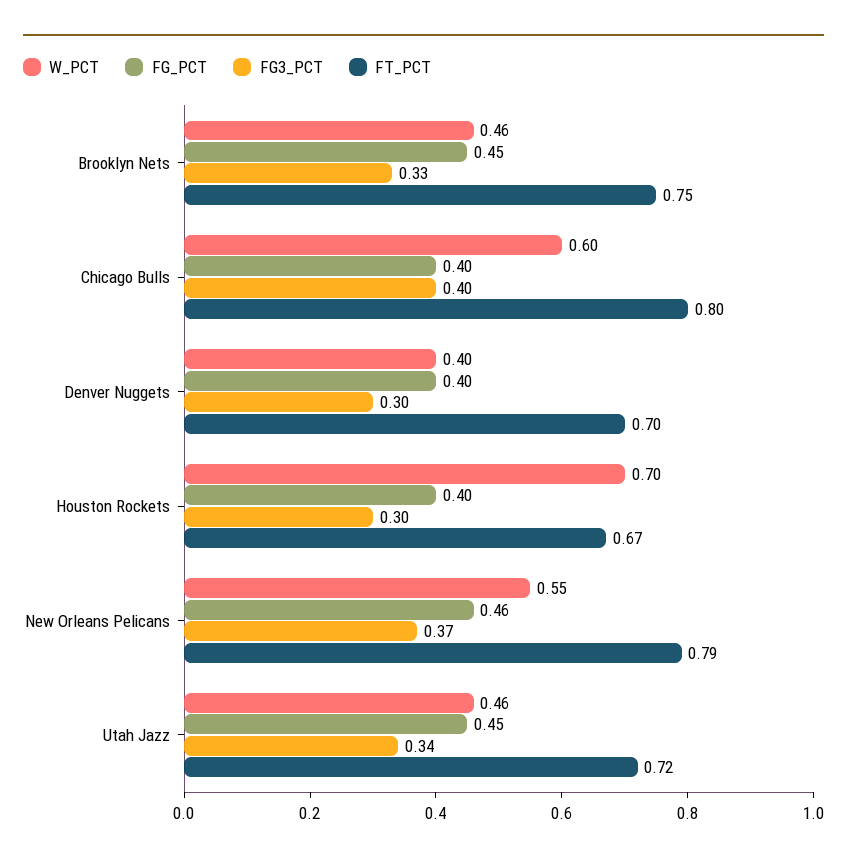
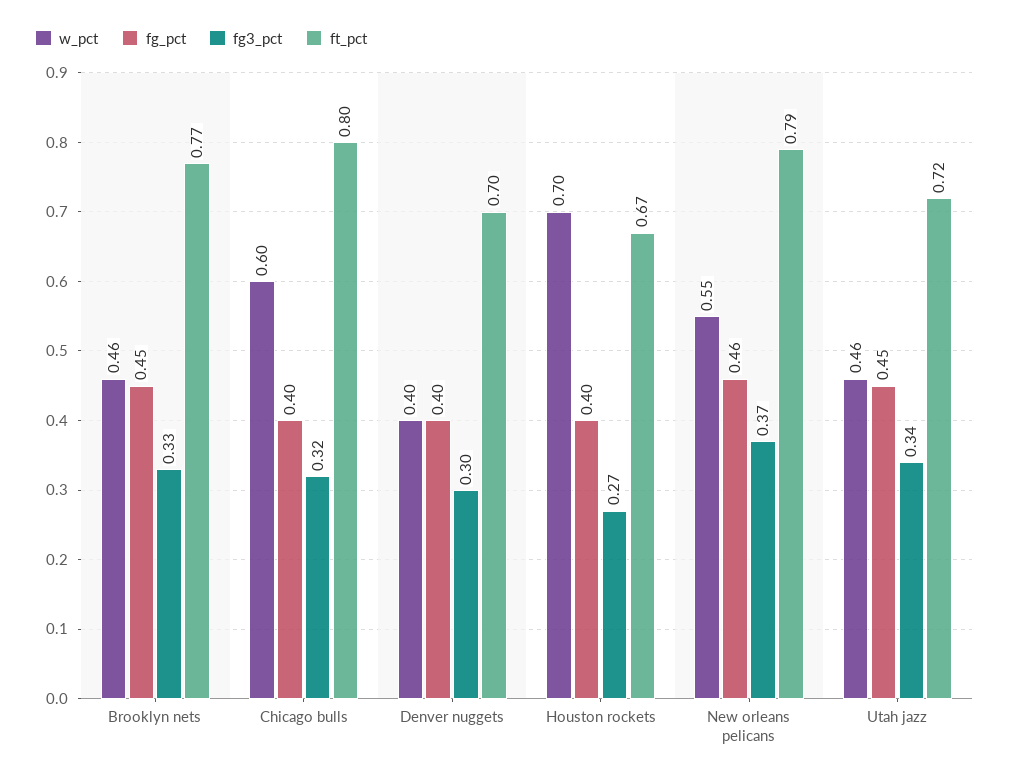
FT_PCT, Brooklyn Nets: 0.75 -> 0.77
FG3_PCT, Chicago Bulls: 0.4 -> 0.32
FG3_PCT, Houston Rockets: 0.3 -> 0.27

